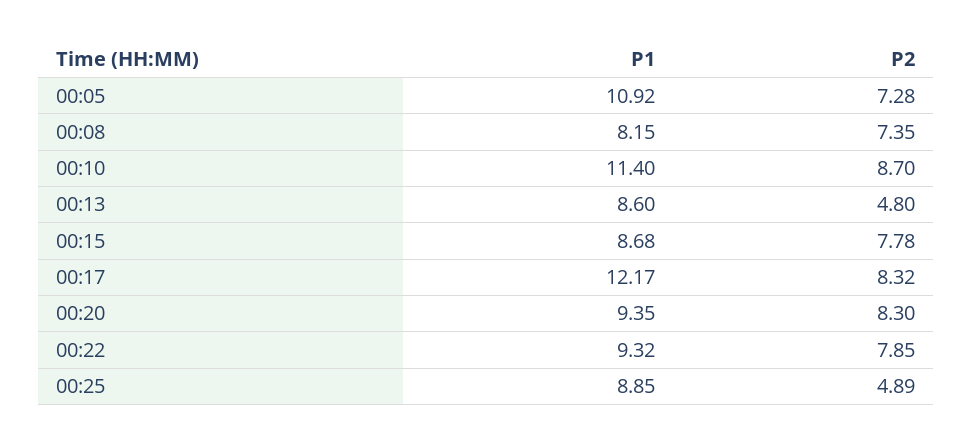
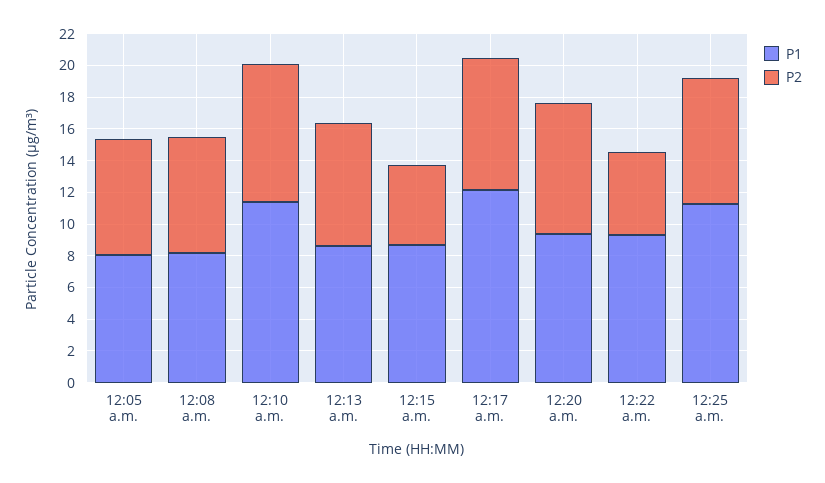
P1, 00:05: 10.92 -> 8
P2, 00:13: 4.8 -> 8
P2, 00:15: 7.78 -> 5
P2, 00:22: 7.85 -> 5
P1, 00:25: 8.85 -> 11
P2, 00:25: 4.89 -> 8

